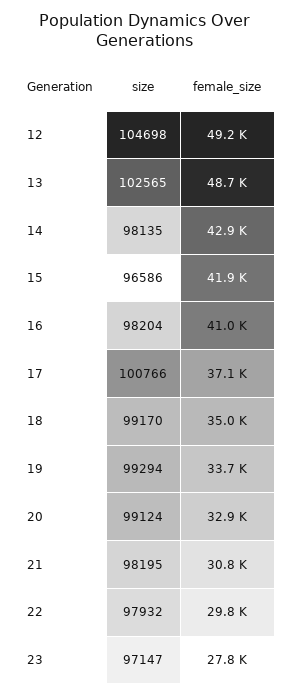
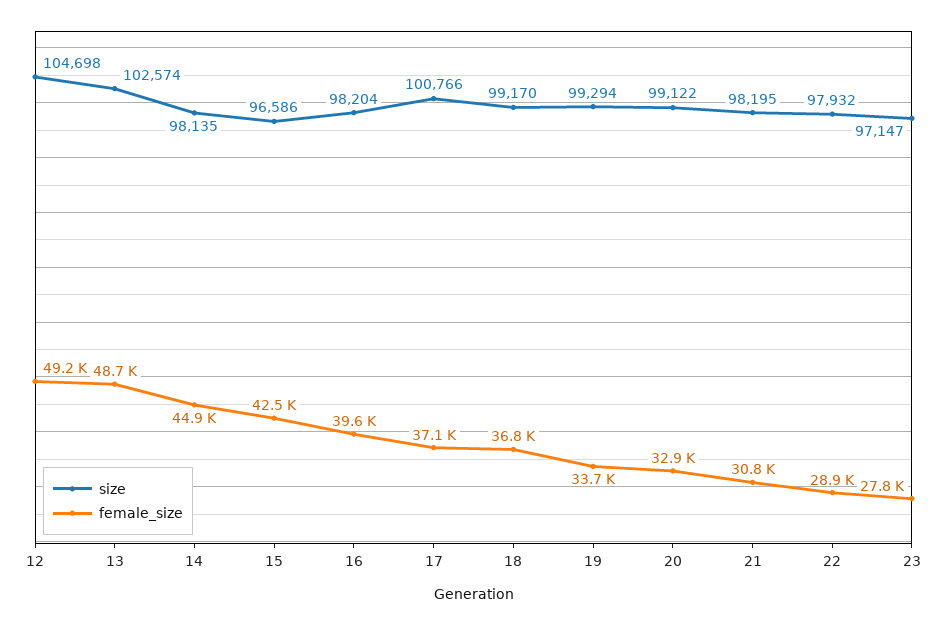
size, 13: 102565 -> 102574
female_size, 14: 42900 -> 44900
female_size, 15: 41900 -> 42500
female_size, 16: 41000 -> 39600
female_size, 18: 35000 -> 36800
size, 20: 99124 -> 99122
female_size, 22: 29800 -> 28900

